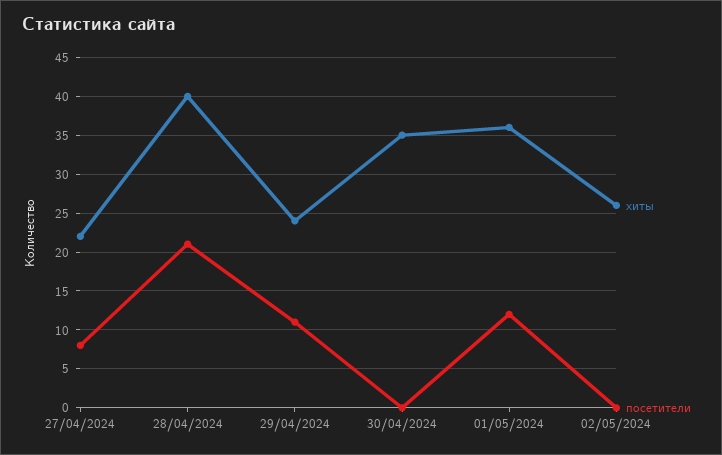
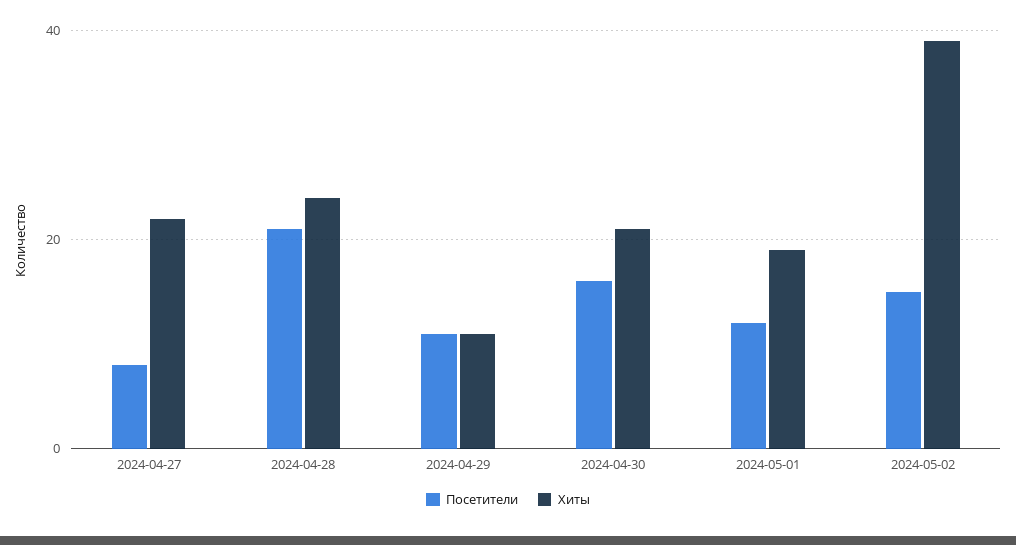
хиты, 28/04/2024: 40 -> 25
хиты, 29/04/2024: 24 -> 10
хиты, 30/04/2024: 35 -> 20
посетители, 30/04/2024: 0 -> 15
хиты, 01/05/2024: 36 -> 20
хиты, 02/05/2024: 26 -> 40
посетители, 02/05/2024: 0 -> 15

